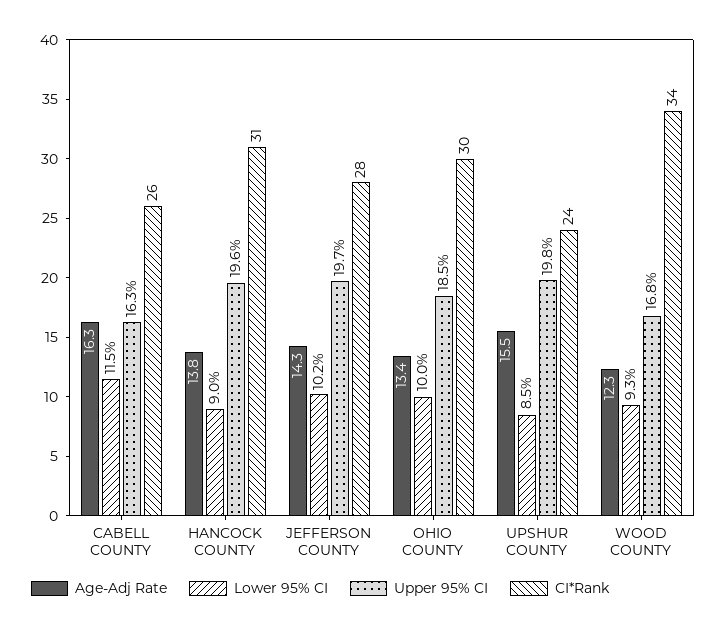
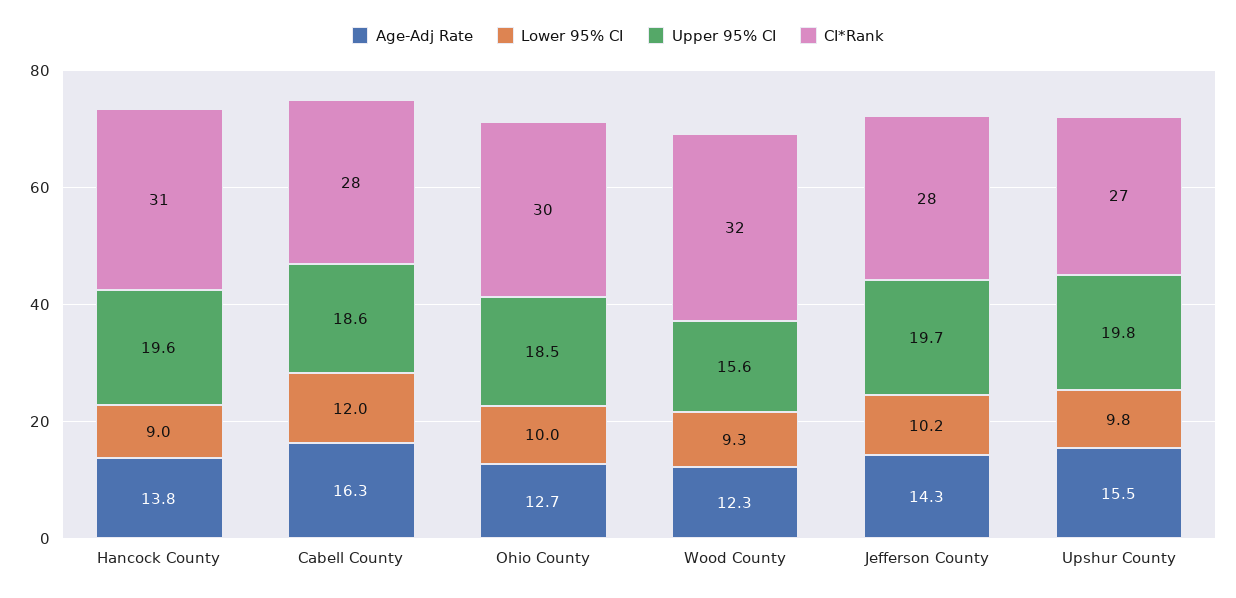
Lower 95% CI, CABELL COUNTY: 11.5 -> 12
Upper 95% CI, CABELL COUNTY: 16.3 -> 18.6
CI*Rank, CABELL COUNTY: 26 -> 28
Age-Adj Rate, OHIO COUNTY: 13.4 -> 12.7
Lower 95% CI, UPSHUR COUNTY: 8.5 -> 9.8
CI*Rank, UPSHUR COUNTY: 24 -> 27
Upper 95% CI, WOOD COUNTY: 16.8 -> 15.6
CI*Rank, WOOD COUNTY: 34 -> 32

